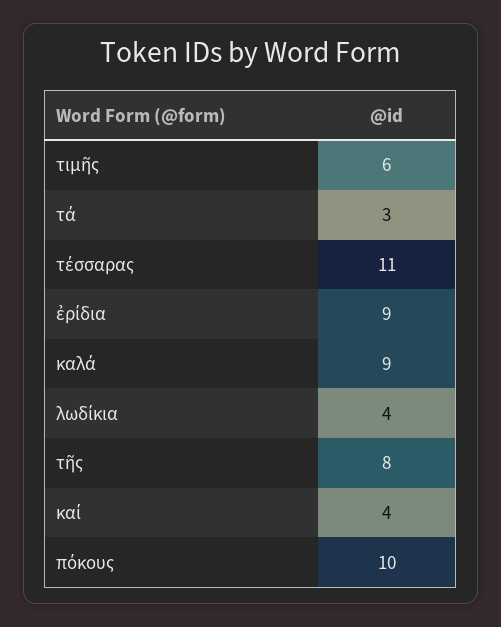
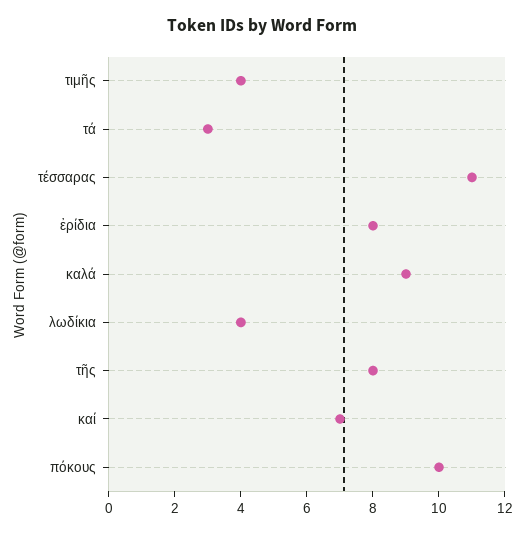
τιμῆς: 6 -> 4
ἐρίδια: 9 -> 8
καί: 4 -> 7

